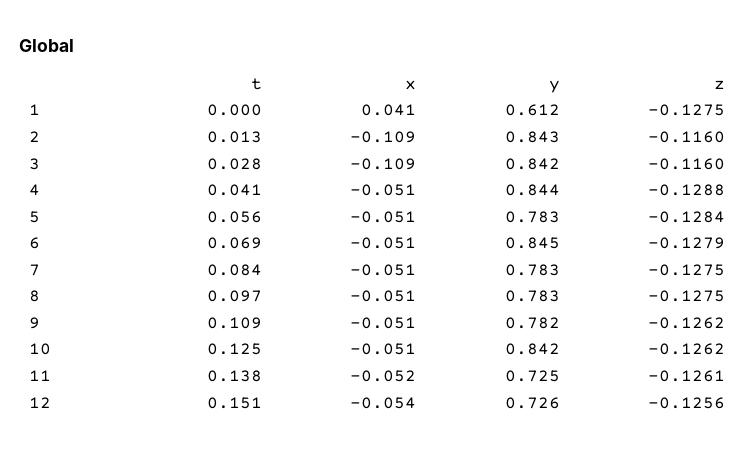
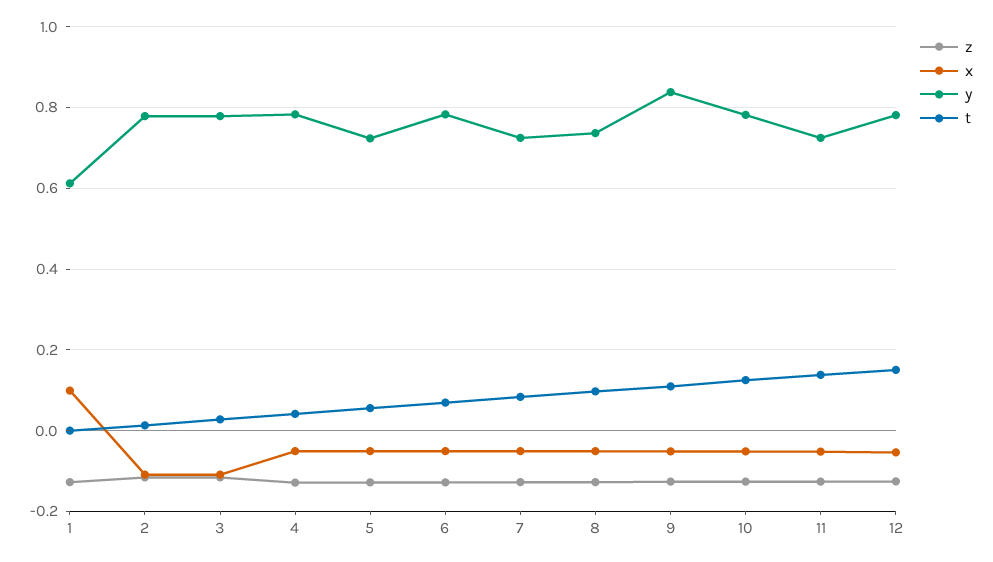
x, 1: 0.041 -> 0.1
y, 2: 0.843 -> 0.78
y, 3: 0.842 -> 0.78
y, 4: 0.844 -> 0.78
y, 5: 0.783 -> 0.72
y, 6: 0.845 -> 0.78
y, 7: 0.783 -> 0.72
y, 8: 0.783 -> 0.74
y, 9: 0.782 -> 0.84
y, 10: 0.842 -> 0.78
y, 12: 0.726 -> 0.78

